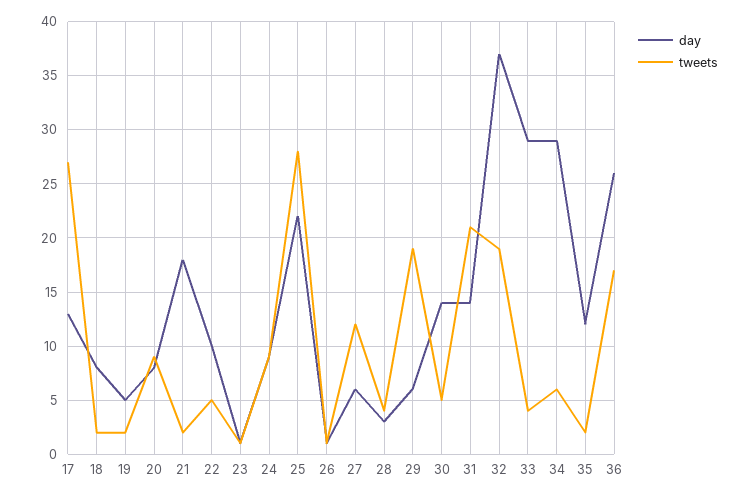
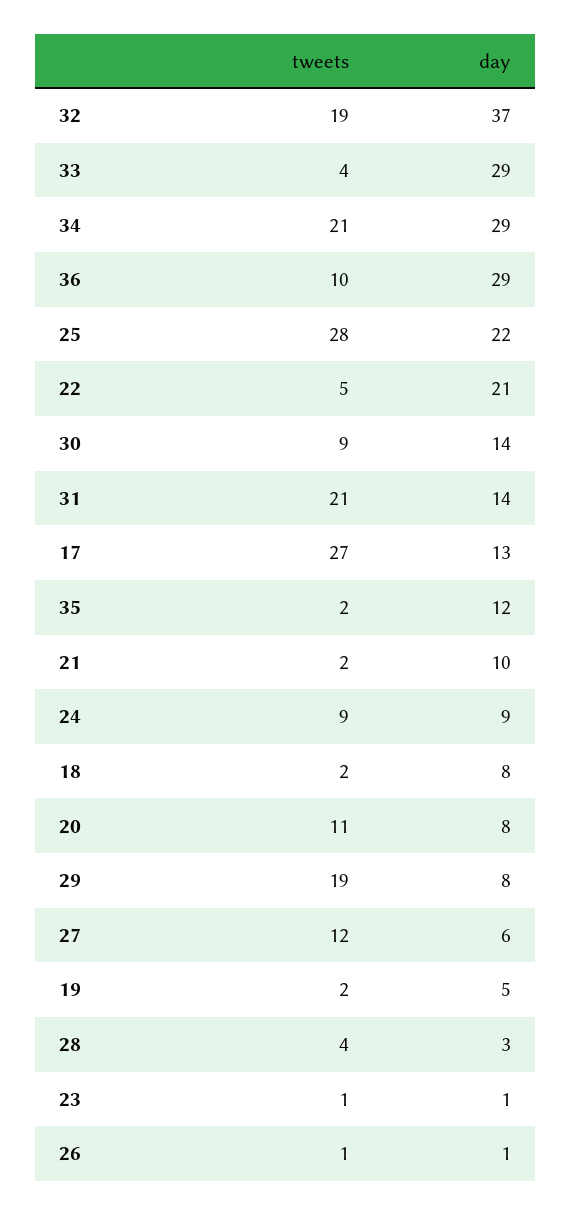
tweets, 20: 9 -> 11
day, 21: 18 -> 10
day, 22: 10 -> 21
day, 29: 6 -> 8
tweets, 30: 5 -> 9
tweets, 34: 6 -> 21
day, 36: 26 -> 29
tweets, 36: 17 -> 10

